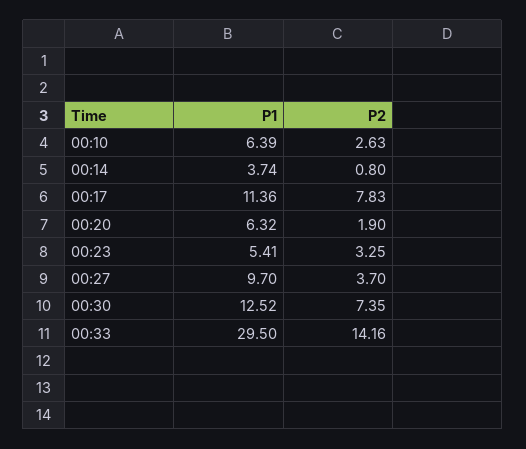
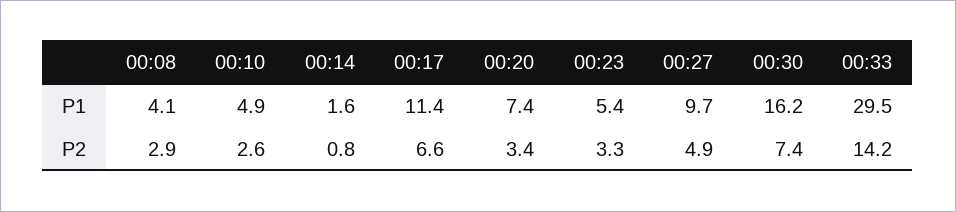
P1, 00:10: 6.39 -> 4.9
P1, 00:14: 3.74 -> 1.6
P2, 00:17: 7.83 -> 6.6
P1, 00:20: 6.32 -> 7.4
P2, 00:20: 1.9 -> 3.4
P2, 00:27: 3.7 -> 4.9
P1, 00:30: 12.52 -> 16.2
P1, 00:08: none -> 4.1
P2, 00:08: none -> 2.9

